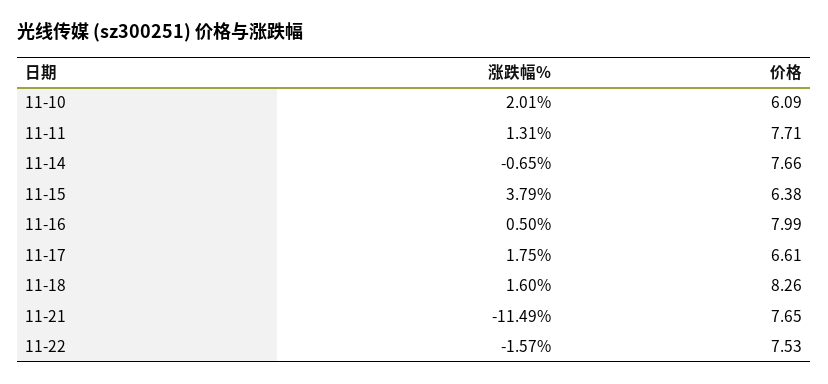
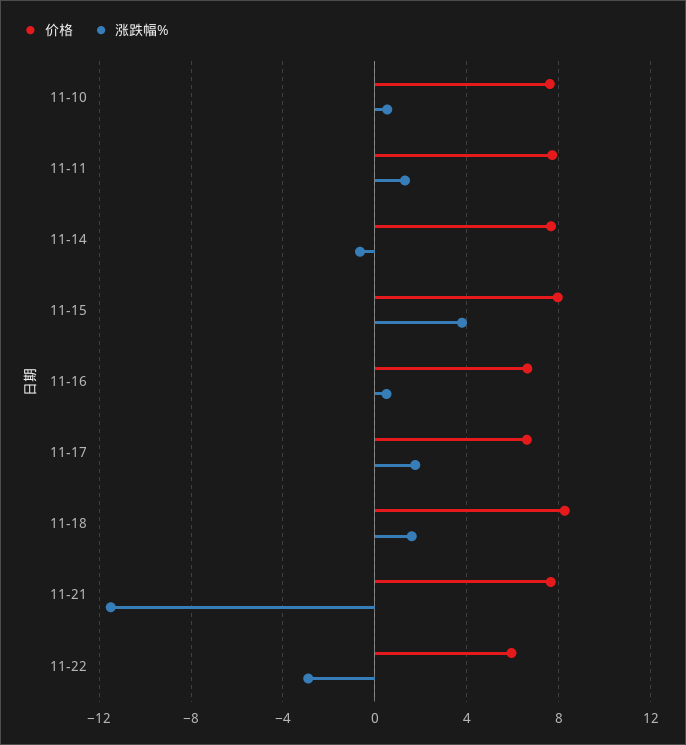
涨跌幅%, 11-10: 2.01 -> 0.5
价格, 11-10: 6.09 -> 7.5
价格, 11-15: 6.38 -> 8
价格, 11-16: 7.99 -> 6.5
涨跌幅%, 11-22: -1.57 -> -3
价格, 11-22: 7.53 -> 6

